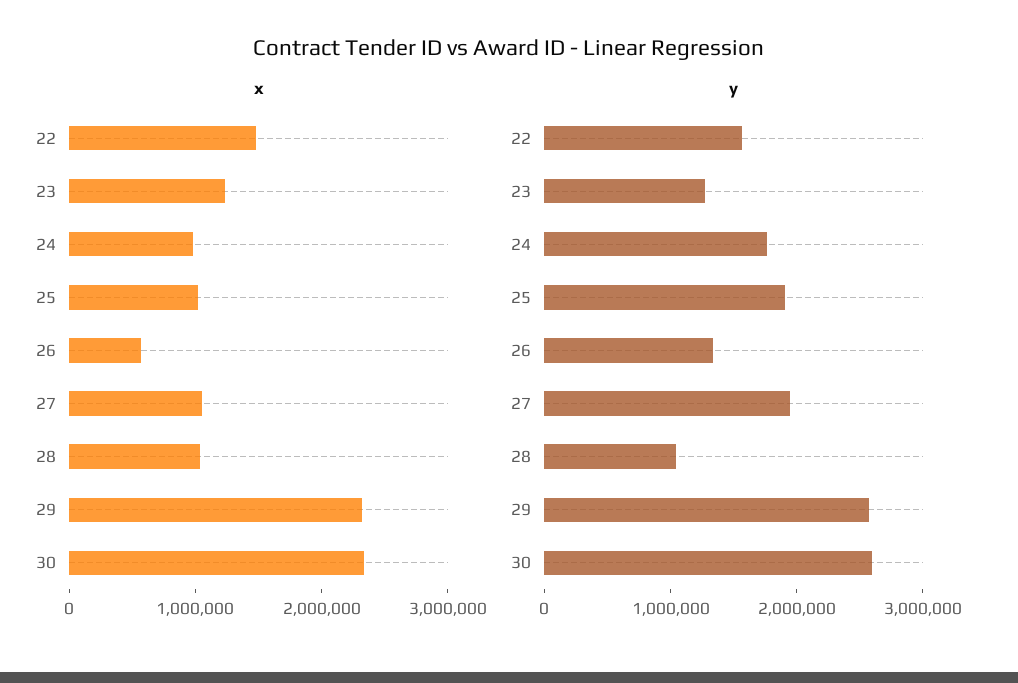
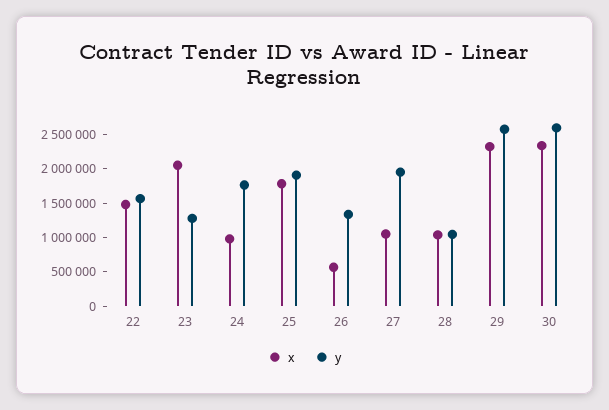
x, 23: 1200000 -> 2000000
x, 25: 1000000 -> 1750000

